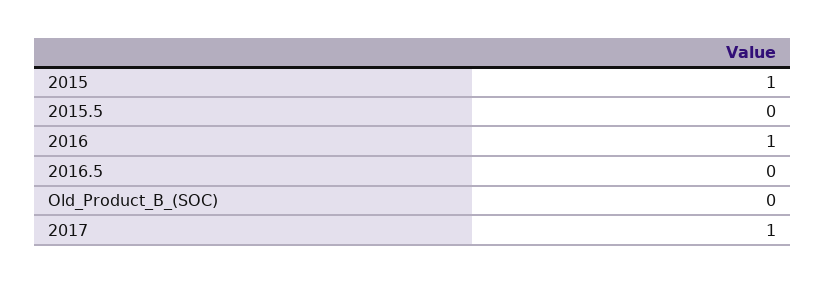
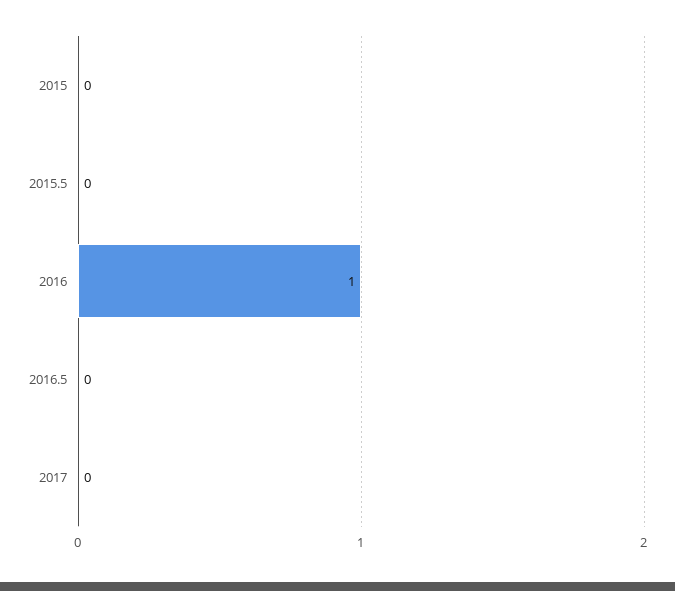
2015: 1 -> 0
Old_Product_B_(SOC): 0 -> none
2017: 1 -> 0

